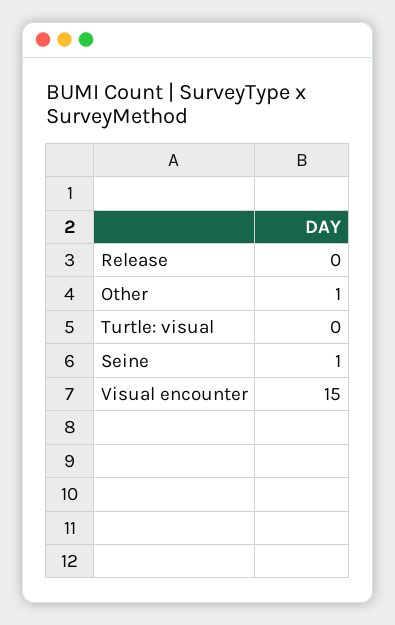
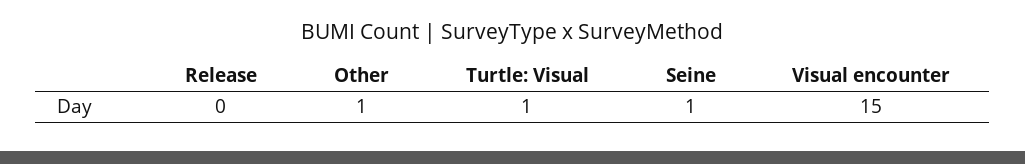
Turtle: visual: 0 -> 1

